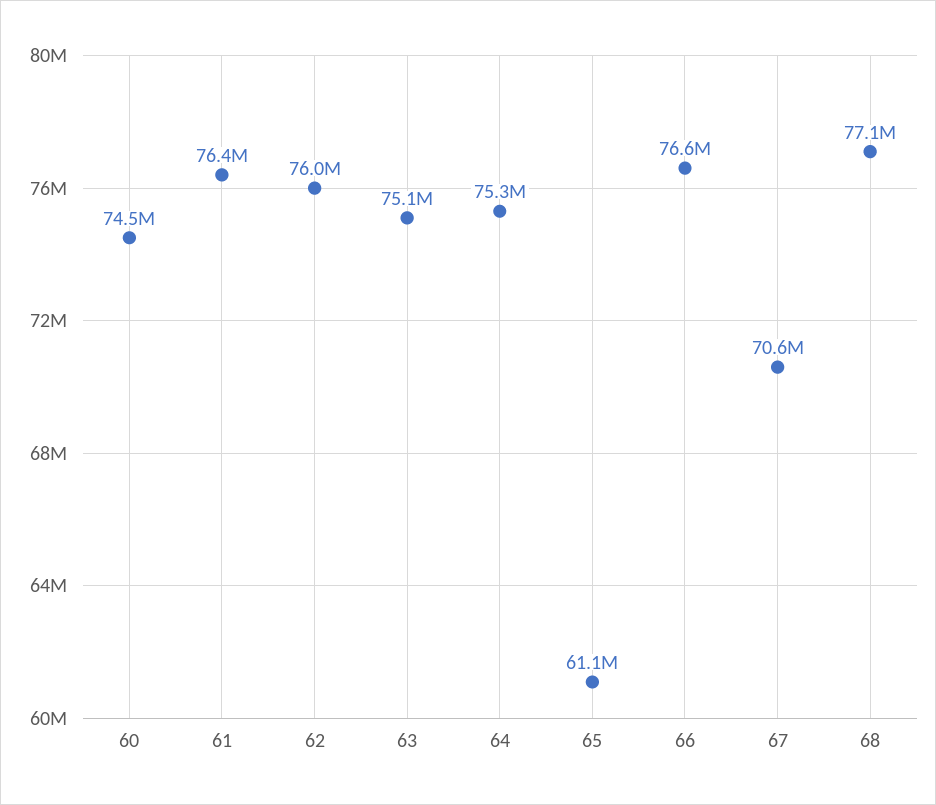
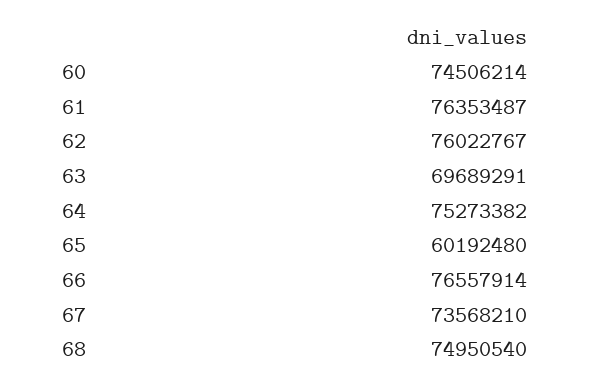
63: 75100000 -> 69689291
65: 61100000 -> 60192480
67: 70600000 -> 73568210
68: 77100000 -> 74950540

